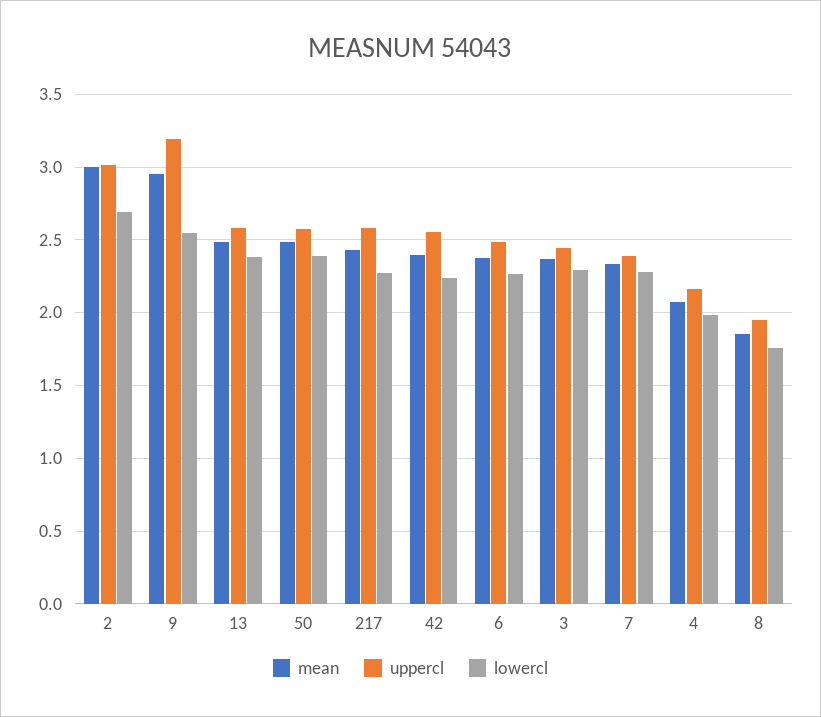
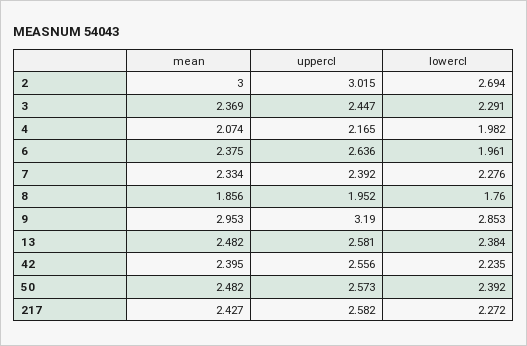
lowercl, 9: 2.55 -> 2.853
uppercl, 6: 2.5 -> 2.636
lowercl, 6: 2.25 -> 1.961

